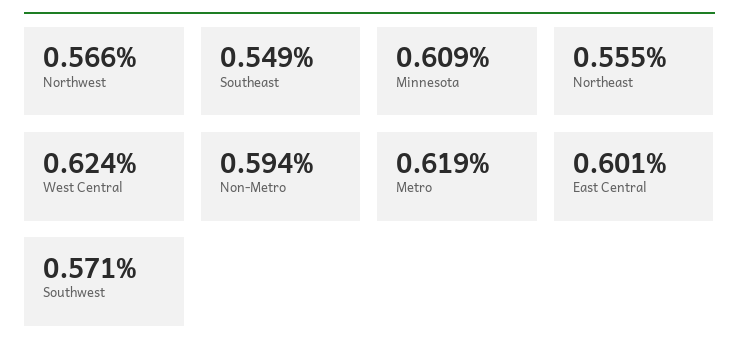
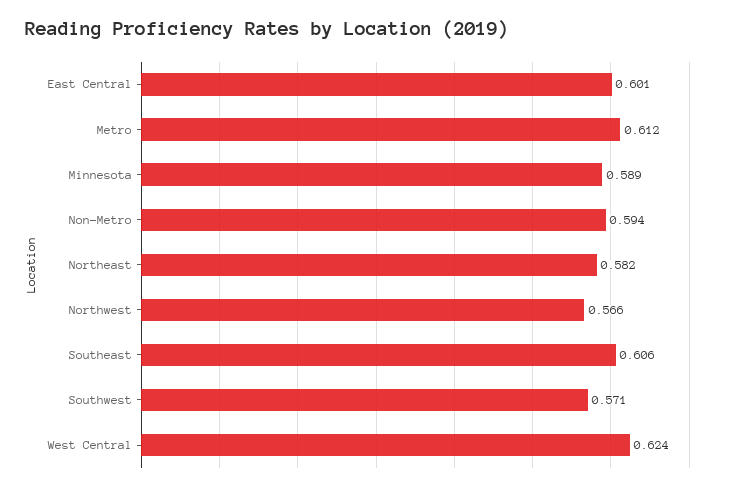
Southeast: 0.549 -> 0.606
Minnesota: 0.609 -> 0.589
Northeast: 0.555 -> 0.582
Metro: 0.619 -> 0.612

